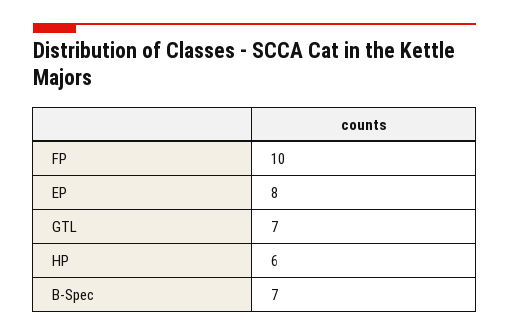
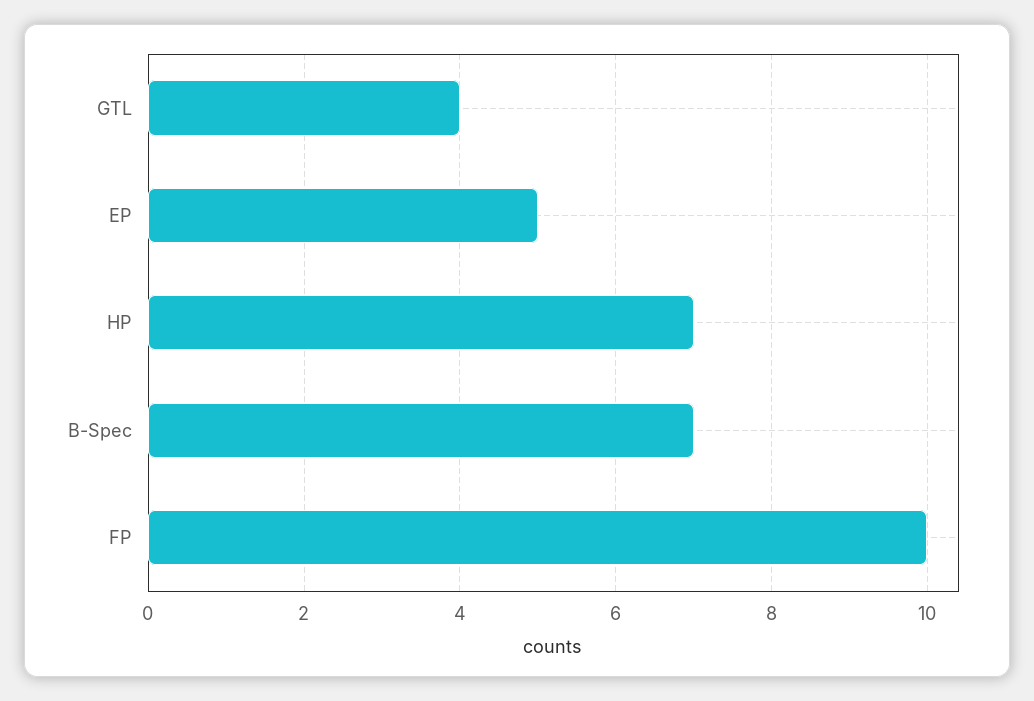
EP: 8 -> 5
GTL: 7 -> 4
HP: 6 -> 7

